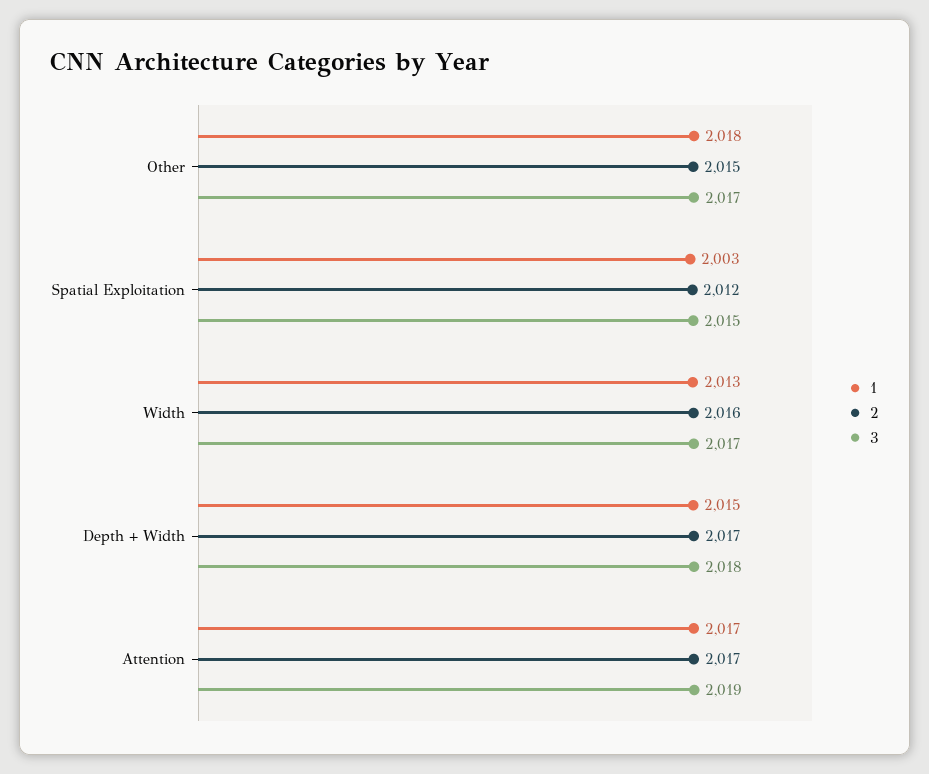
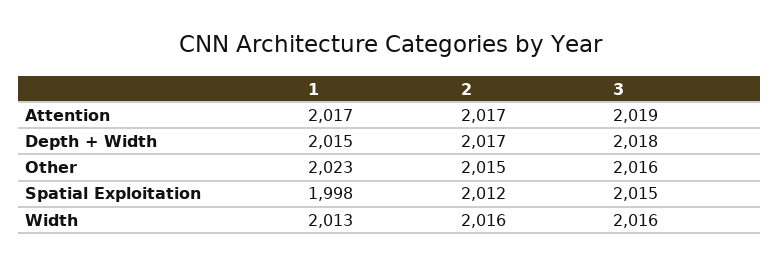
1, Other: 2018 -> 2023
3, Other: 2017 -> 2016
1, Spatial Exploitation: 2003 -> 1998
3, Width: 2017 -> 2016

